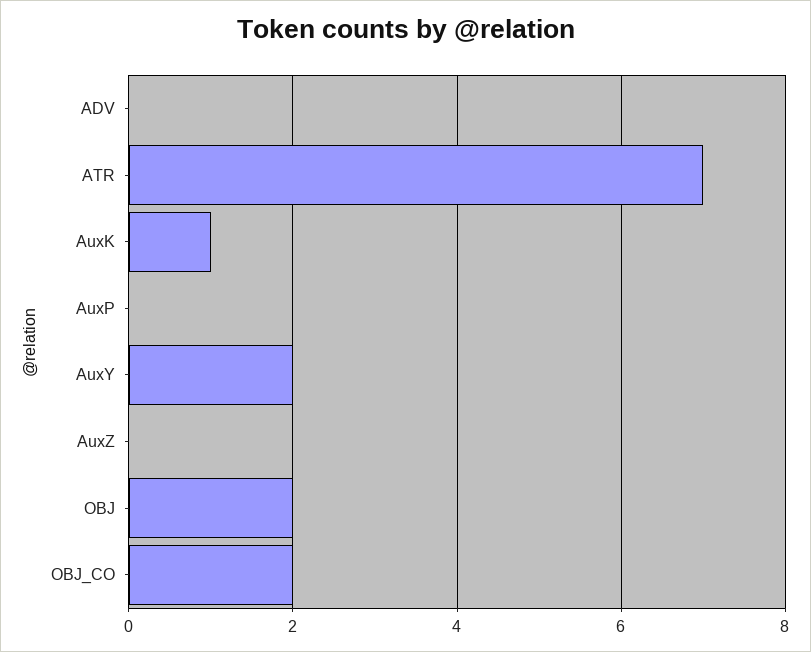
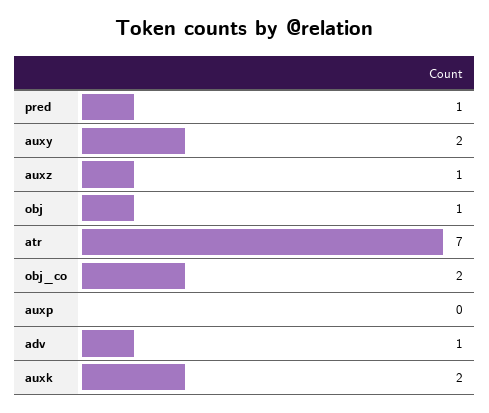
ADV: 0 -> 1
AuxK: 1 -> 2
AuxZ: 0 -> 1
OBJ: 2 -> 1
pred: none -> 1

